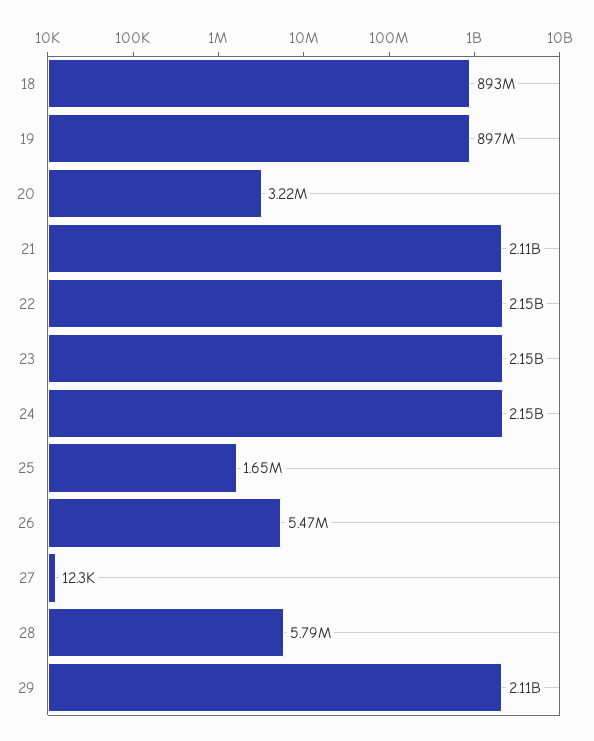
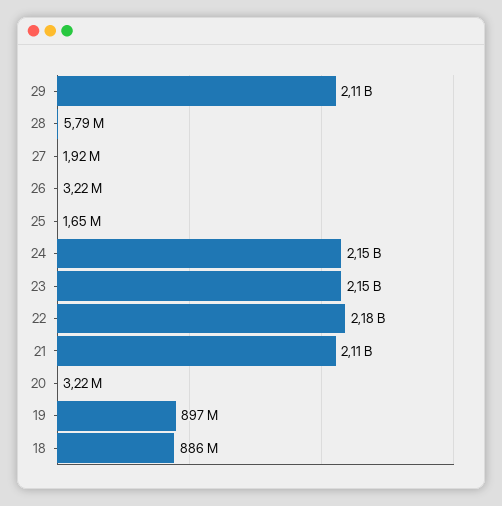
18: 893000000 -> 886000000
22: 2150000000 -> 2180000000
26: 5470000 -> 3220000
27: 12300 -> 1920000

